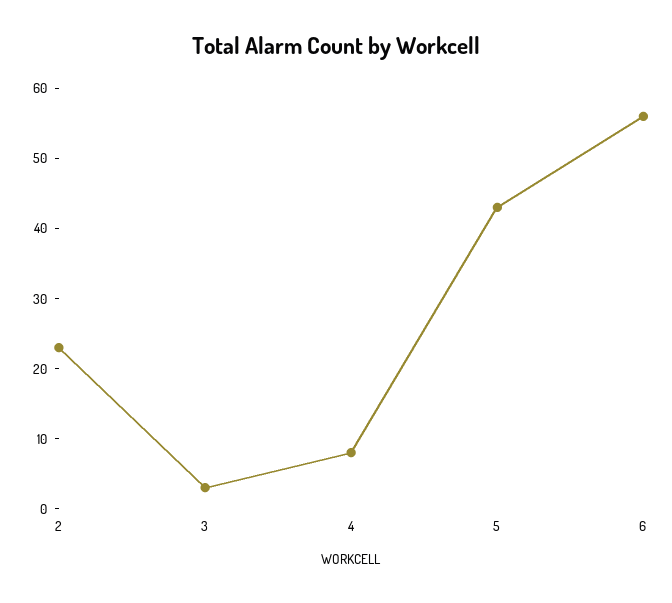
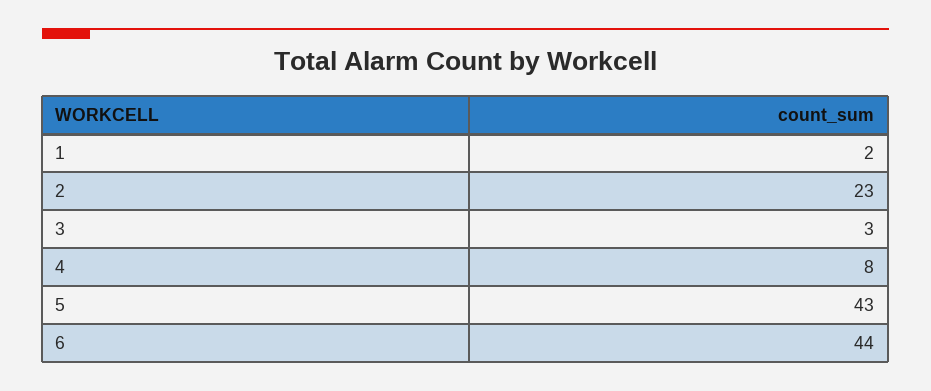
6: 55 -> 44
1: none -> 2

